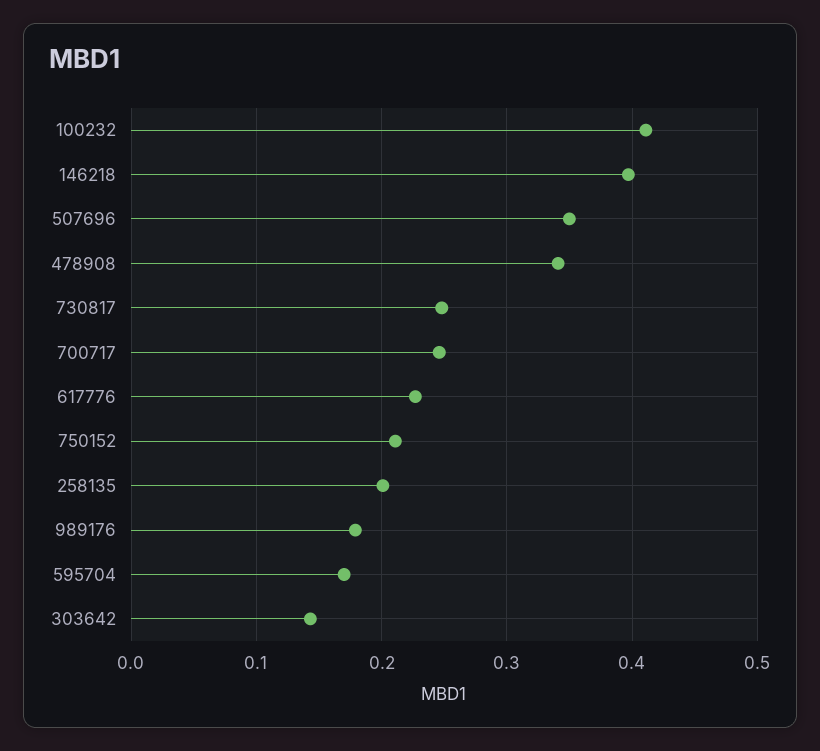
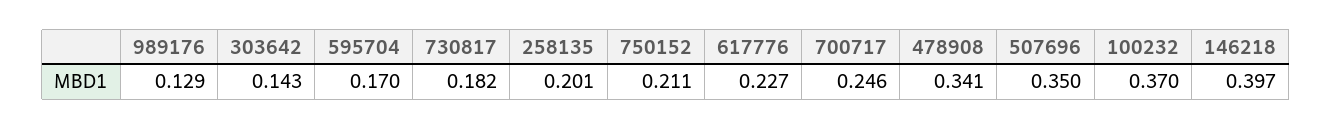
100232: 0.41 -> 0.37
730817: 0.25 -> 0.182
989176: 0.18 -> 0.129

